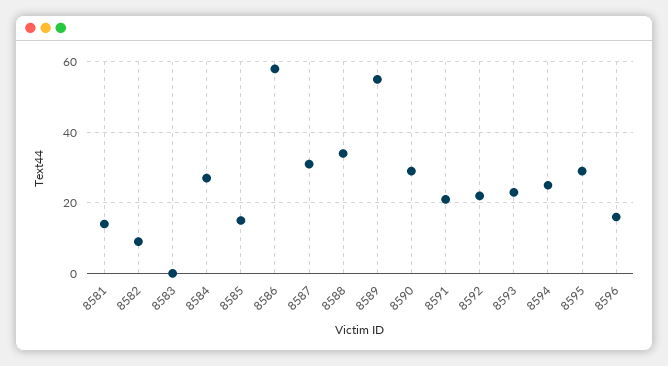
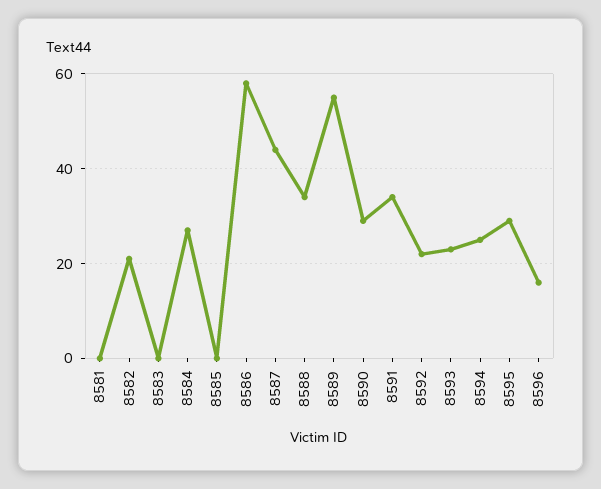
8581: 15 -> 0
8582: 10 -> 20
8585: 15 -> 0
8587: 30 -> 45
8591: 20 -> 35

